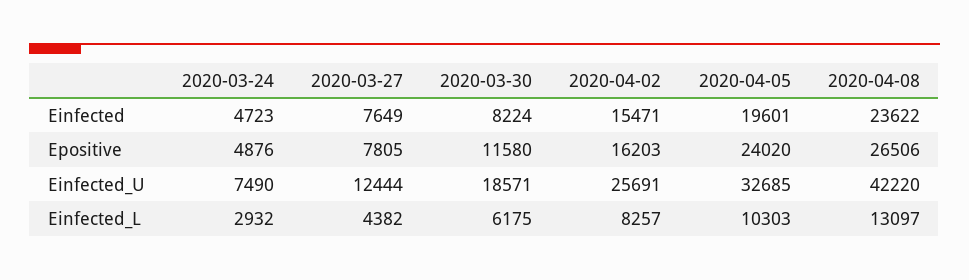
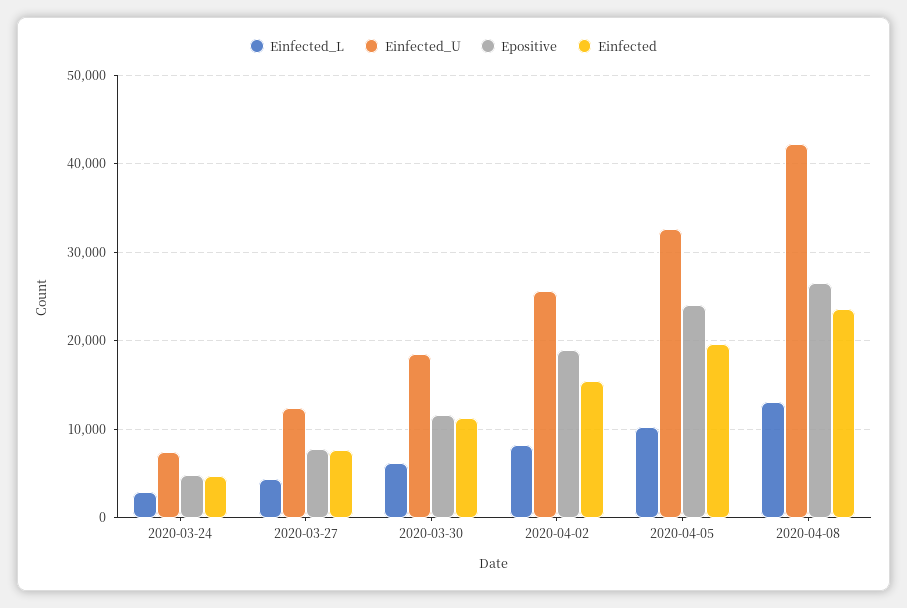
Einfected, 2020-03-30: 8224 -> 11000
Epositive, 2020-04-02: 16203 -> 19000

